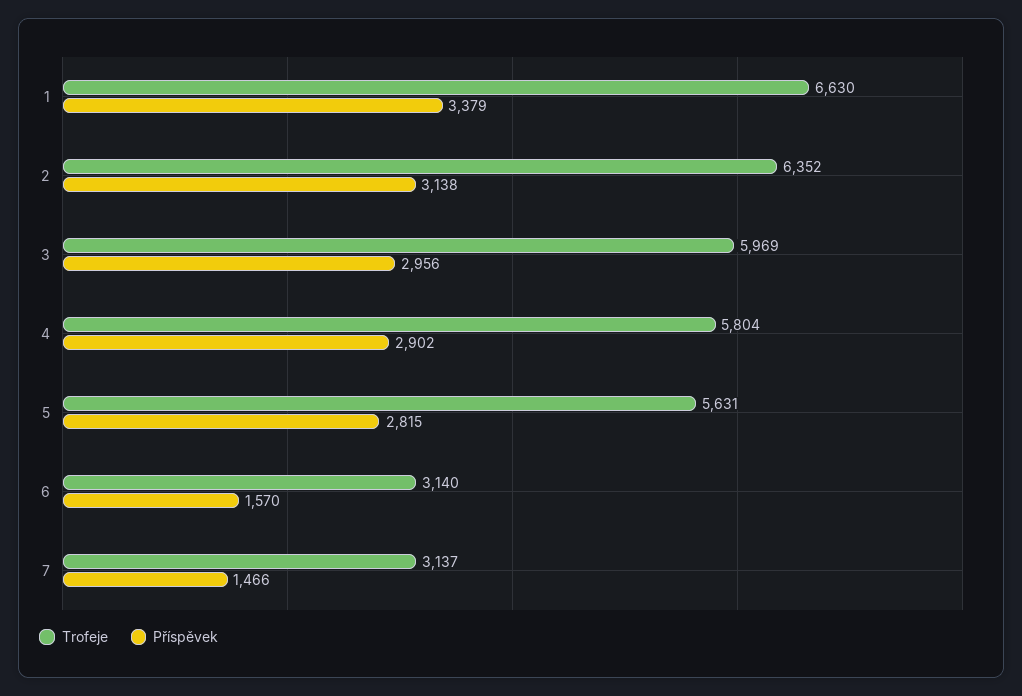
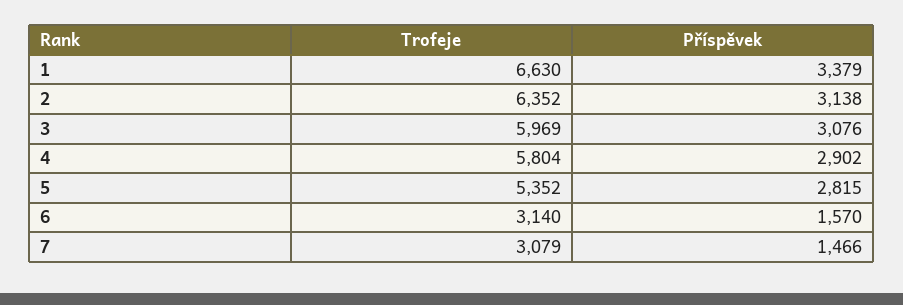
Příspěvek, 3: 2956 -> 3076
Trofeje, 5: 5631 -> 5352
Trofeje, 7: 3137 -> 3079

